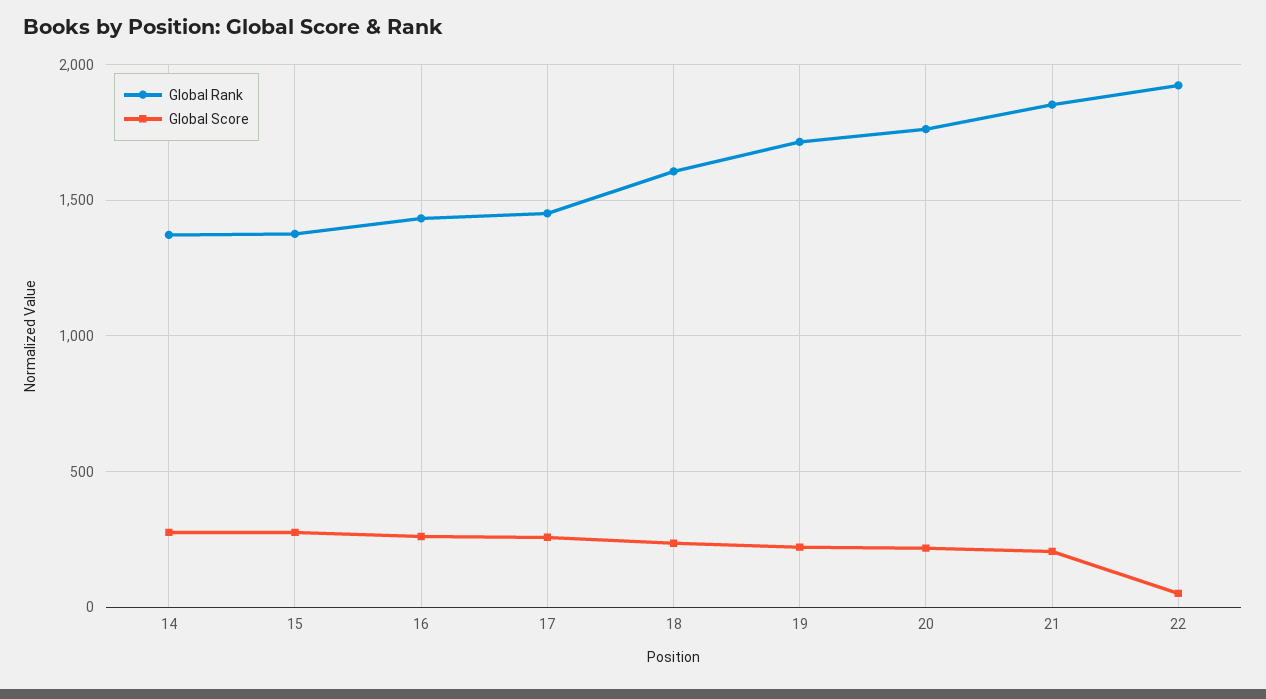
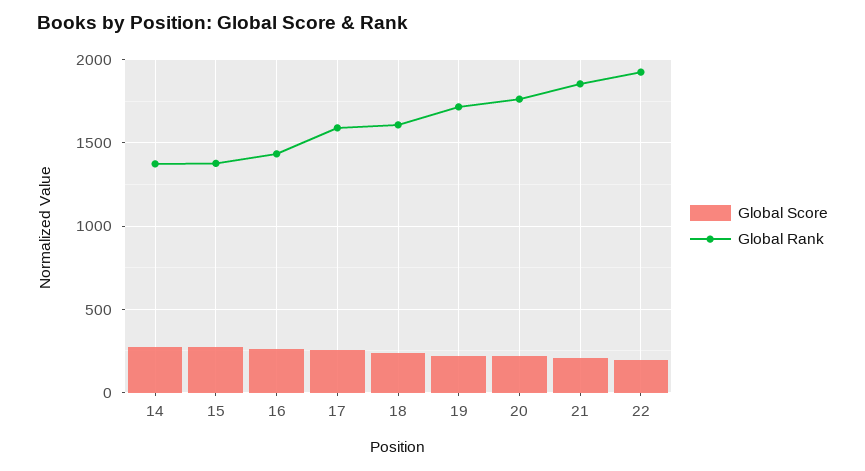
Global Rank, 17: 1450 -> 1600
Global Score, 22: 50 -> 200

